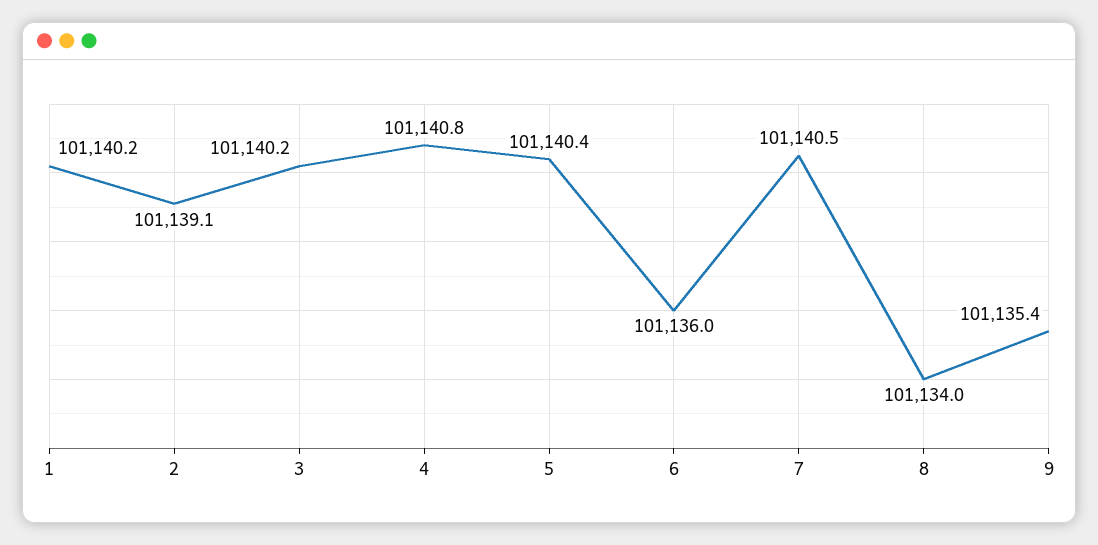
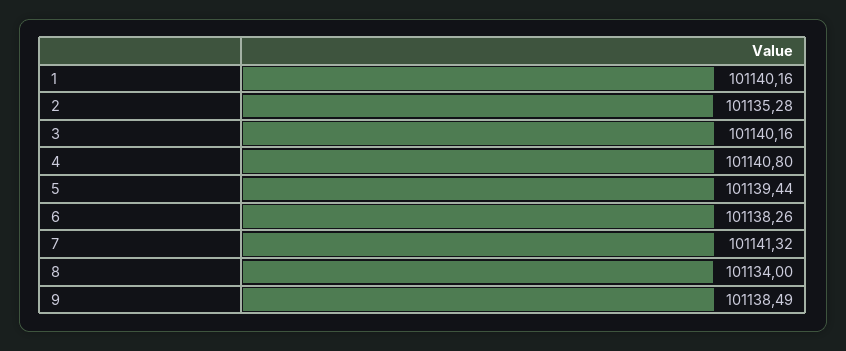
2: 101139.1 -> 101135.28
5: 101140.4 -> 101139.44
6: 101136 -> 101138.26
7: 101140.5 -> 101141.32
9: 101135.4 -> 101138.49

